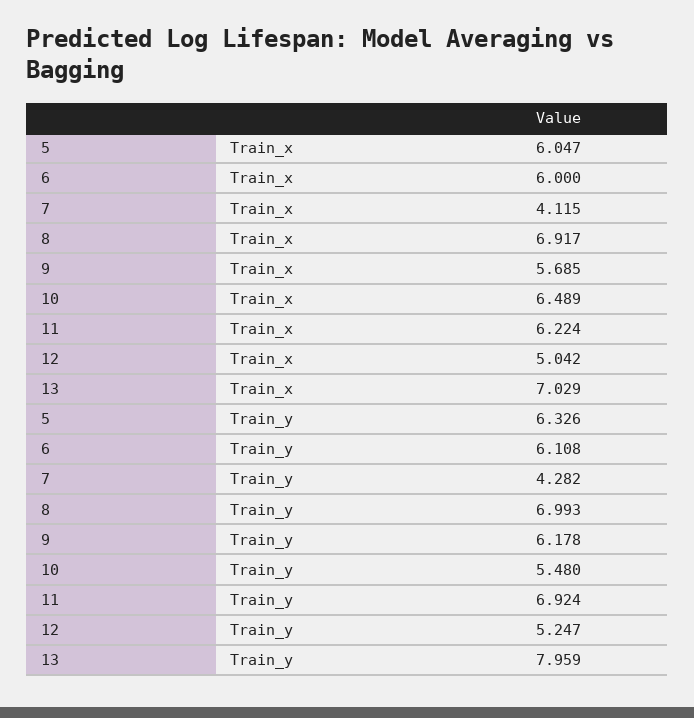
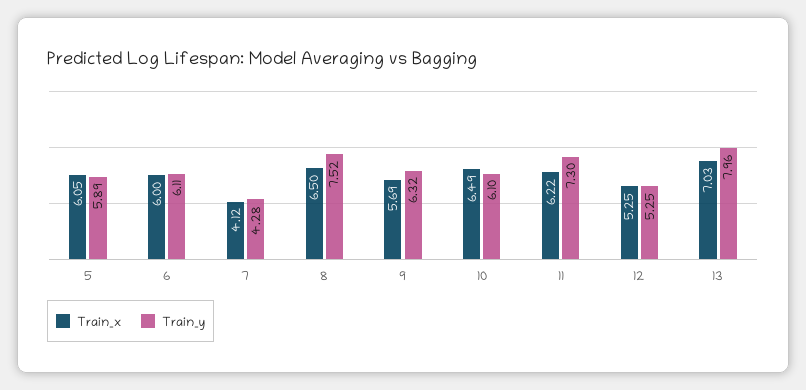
Train_x, 8: 6.917 -> 6.5
Train_x, 12: 5.042 -> 5.25
Train_y, 5: 6.326 -> 5.89
Train_y, 8: 6.993 -> 7.52
Train_y, 9: 6.178 -> 6.32
Train_y, 10: 5.48 -> 6.1
Train_y, 11: 6.924 -> 7.3

